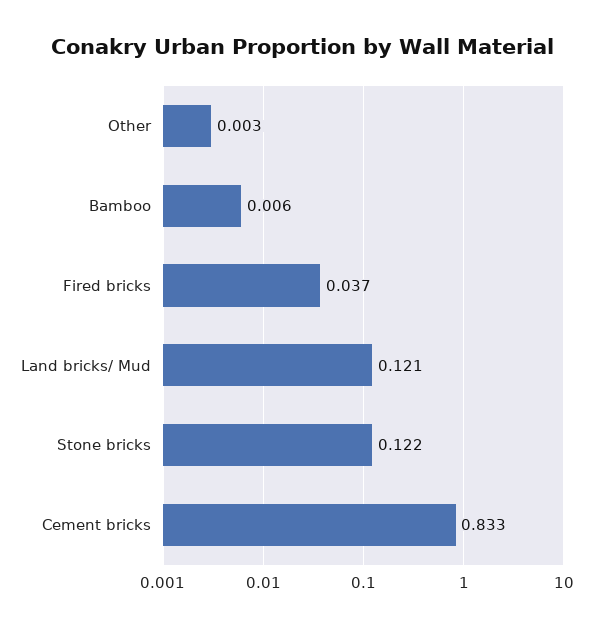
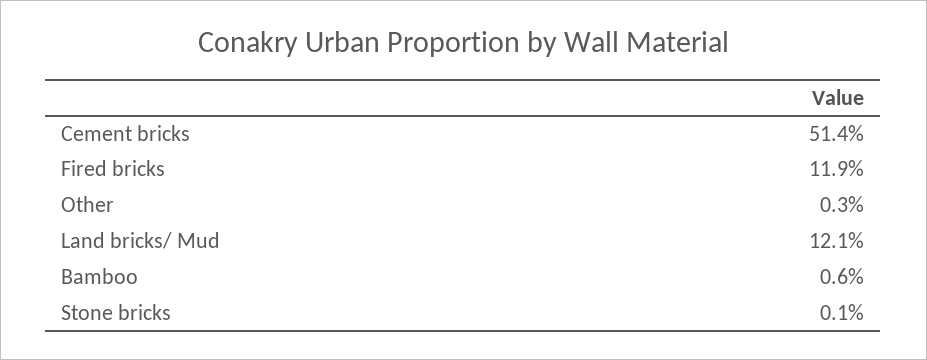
Fired bricks: 0.037 -> 0.119
Stone bricks: 0.122 -> 0.001
Cement bricks: 0.833 -> 0.514

